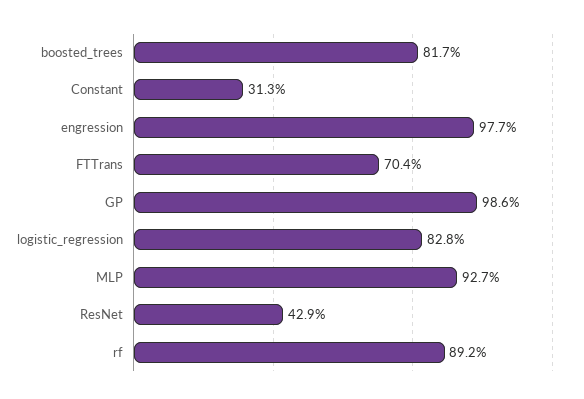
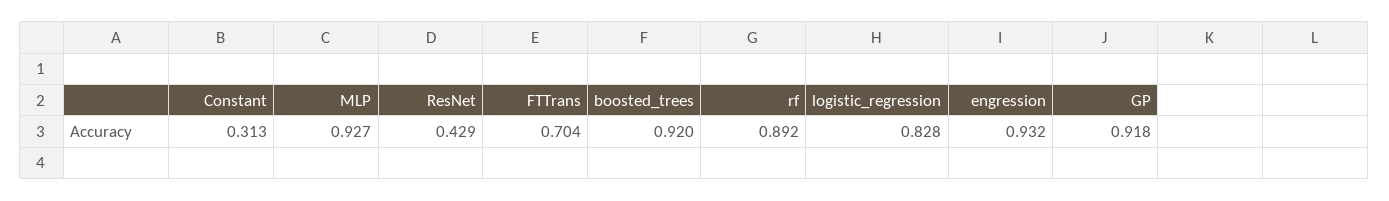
boosted_trees: 0.817 -> 0.92
engression: 0.977 -> 0.932
GP: 0.986 -> 0.918

